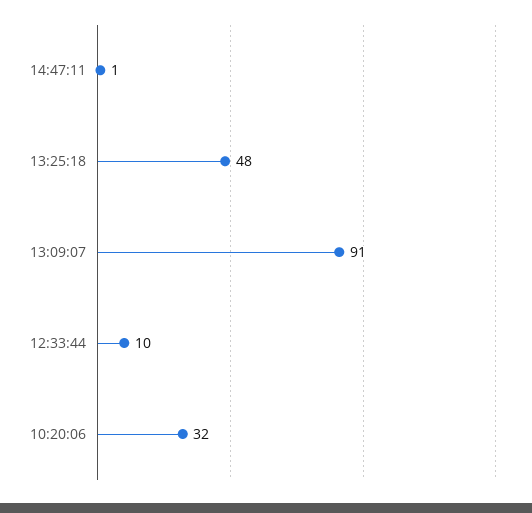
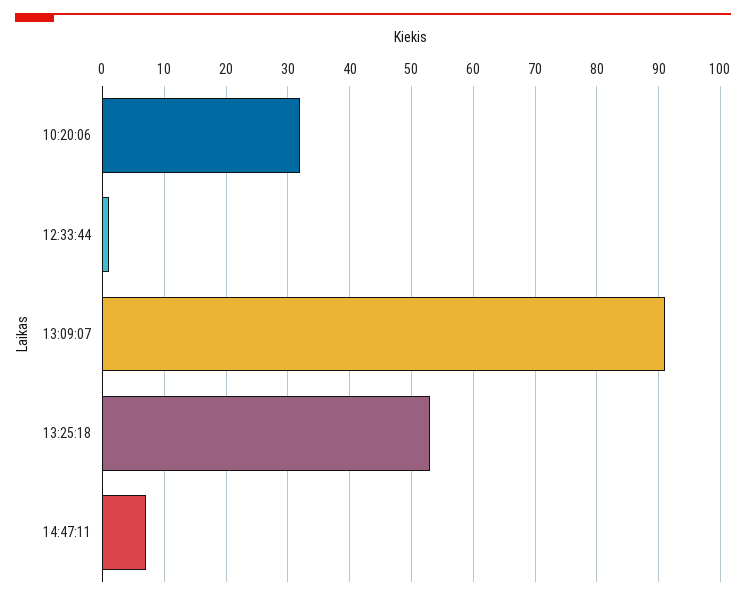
14:47:11: 1 -> 7
13:25:18: 48 -> 53
12:33:44: 10 -> 1

